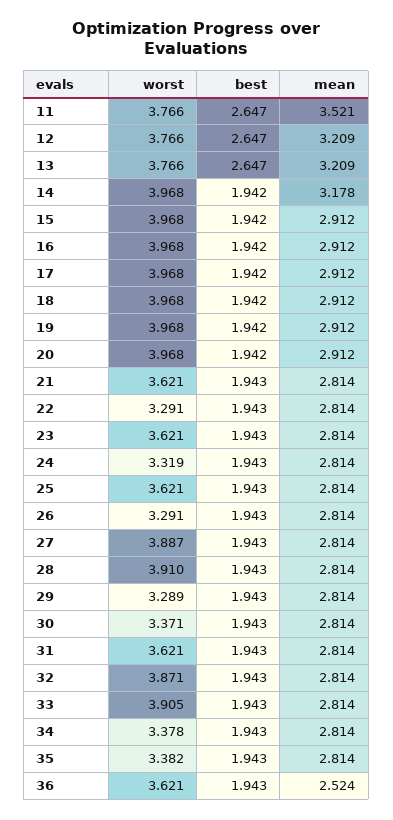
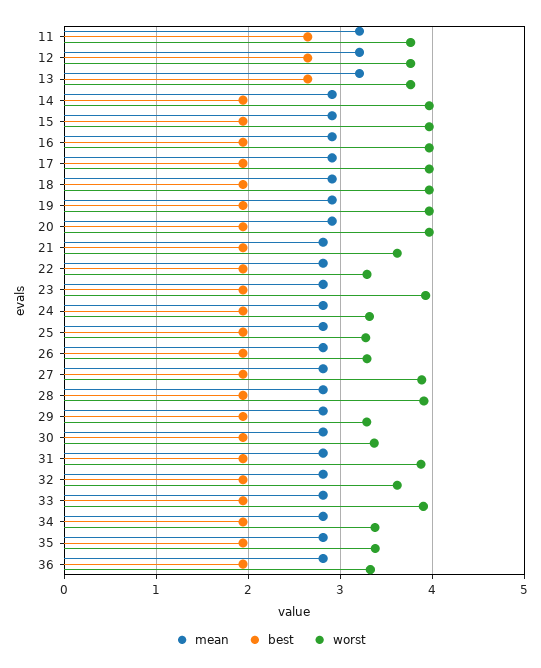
mean, 11: 3.521 -> 3.2
mean, 14: 3.178 -> 2.9
worst, 23: 3.621 -> 3.9
worst, 25: 3.621 -> 3.3
worst, 31: 3.621 -> 3.9
worst, 32: 3.871 -> 3.6
worst, 36: 3.621 -> 3.3
mean, 36: 2.524 -> 2.8

